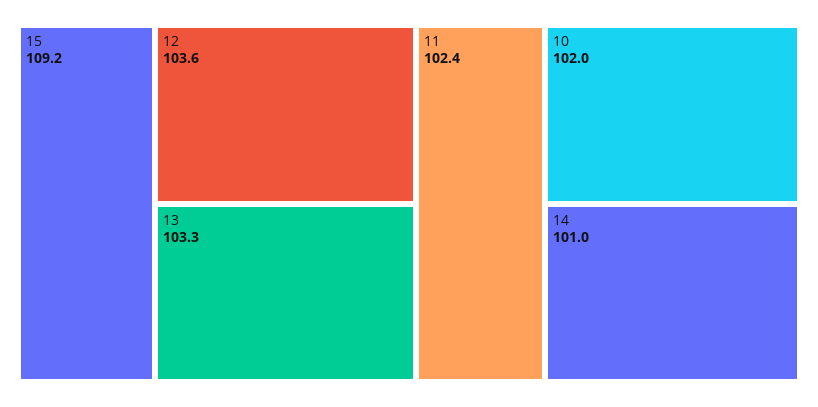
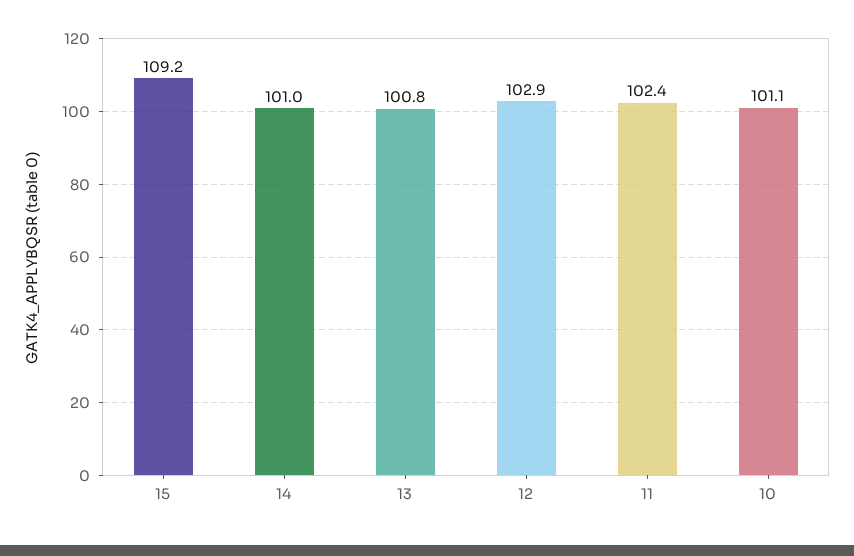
12: 103.6 -> 102.9
13: 103.3 -> 100.8
10: 102 -> 101.1

